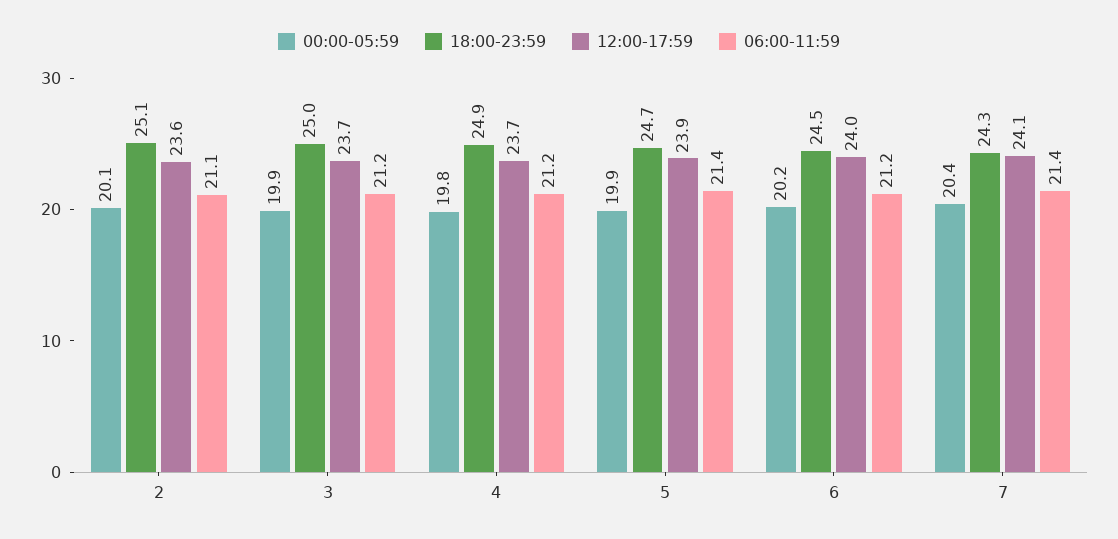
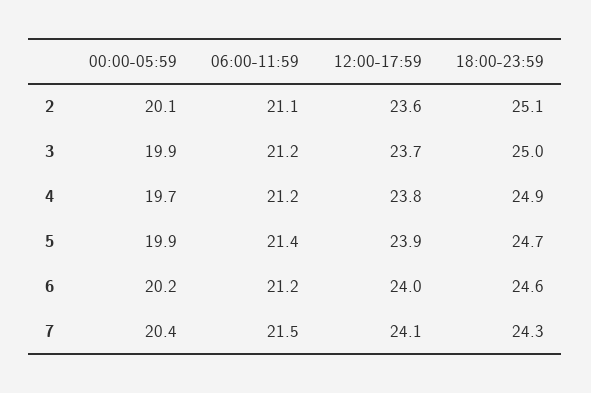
00:00-05:59, 4: 19.8 -> 19.7
12:00-17:59, 4: 23.7 -> 23.8
18:00-23:59, 6: 24.5 -> 24.6
06:00-11:59, 7: 21.4 -> 21.5

